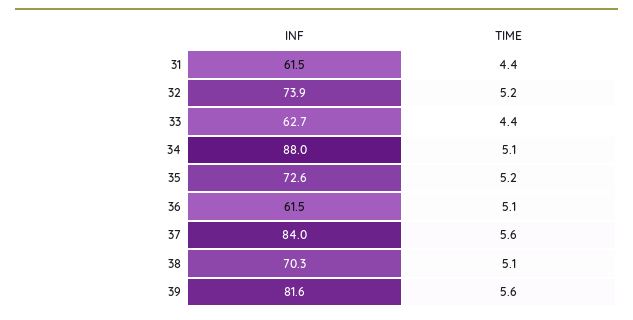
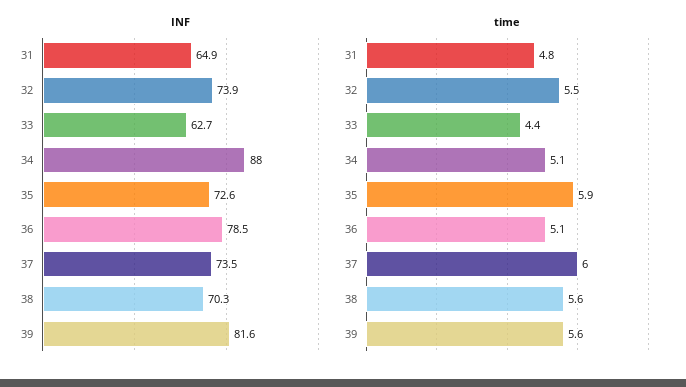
INF, 31: 61.5 -> 64.9
TIME, 31: 4.4 -> 4.8
TIME, 32: 5.2 -> 5.5
TIME, 35: 5.2 -> 5.9
INF, 36: 61.5 -> 78.5
INF, 37: 84 -> 73.5
TIME, 37: 5.6 -> 6
TIME, 38: 5.1 -> 5.6

